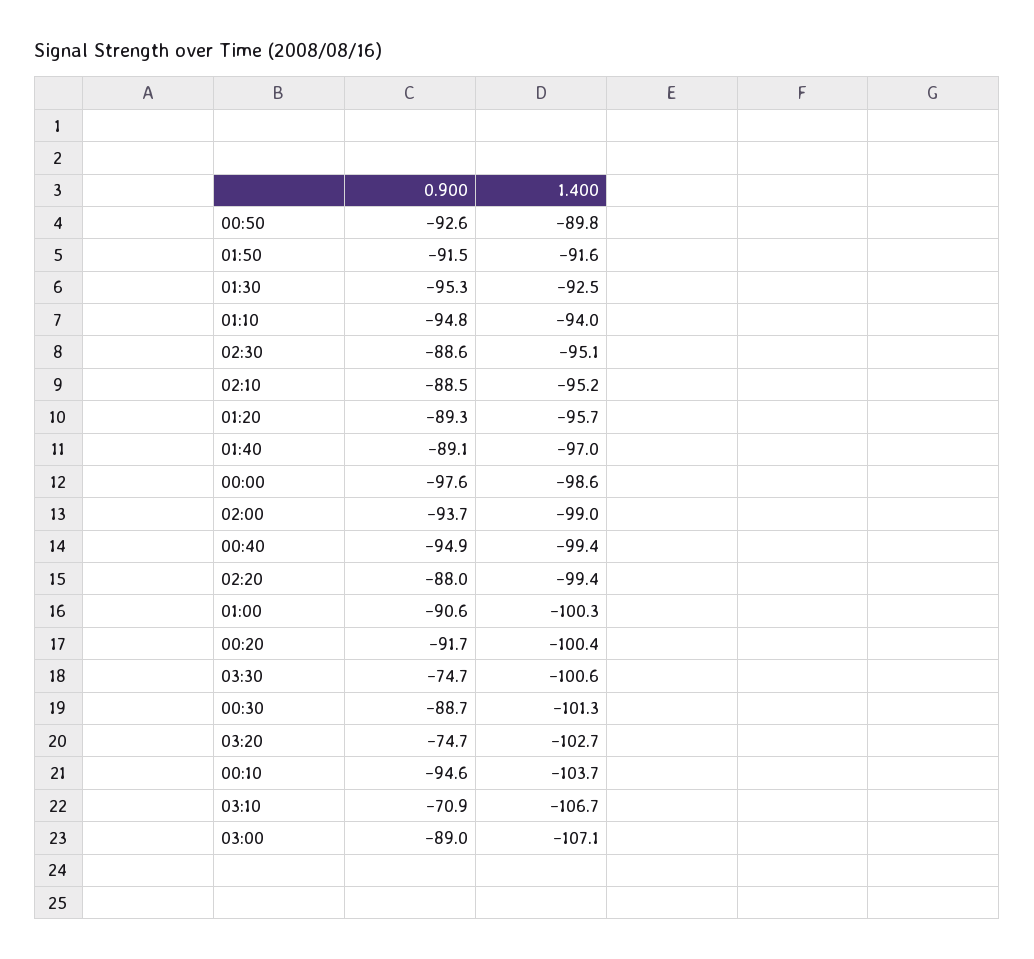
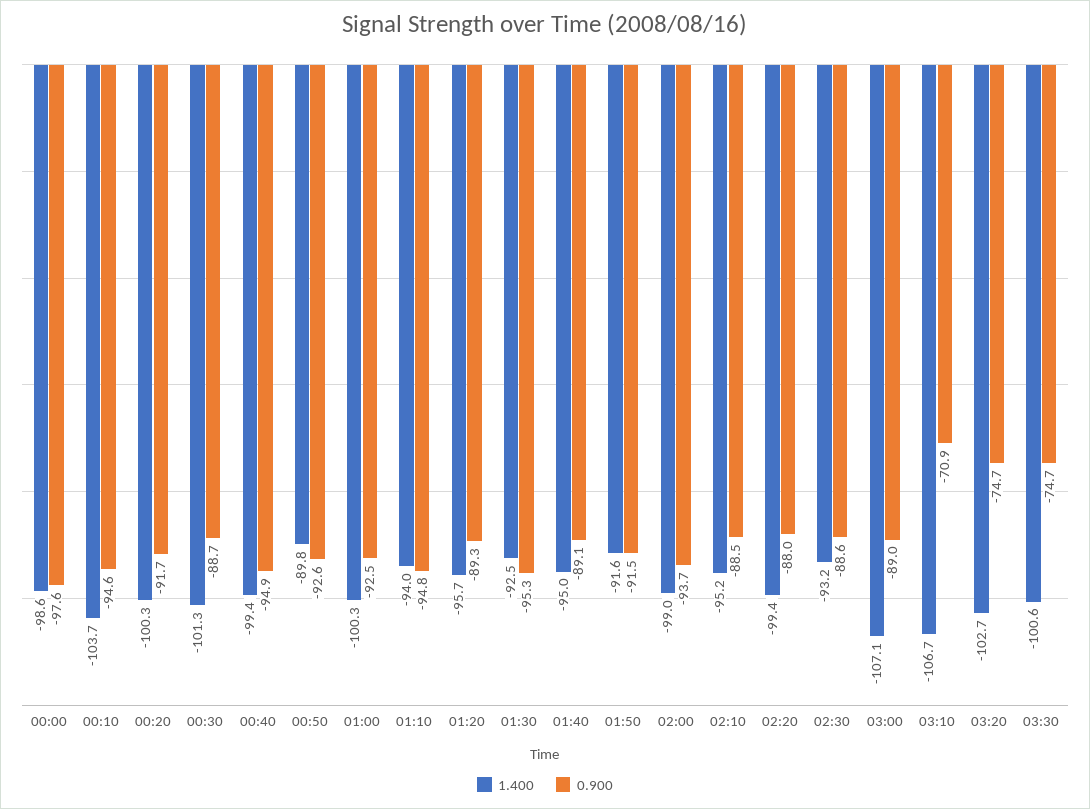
1.400, 02:30: -95.1 -> -93.2
1.400, 01:40: -97 -> -95
0.900, 01:00: -90.6 -> -92.5
1.400, 00:20: -100.4 -> -100.3

